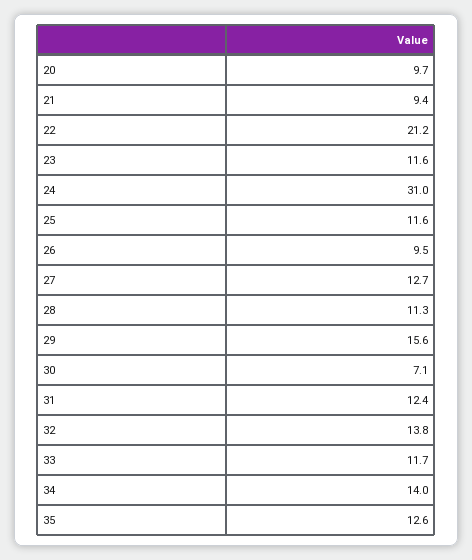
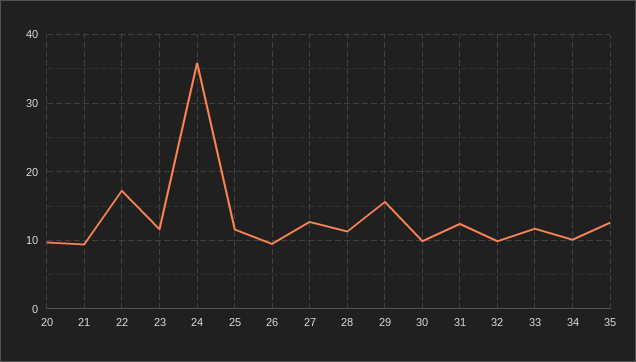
22: 21.2 -> 17
24: 31 -> 36
30: 7.1 -> 10
32: 13.8 -> 10
34: 14 -> 10

